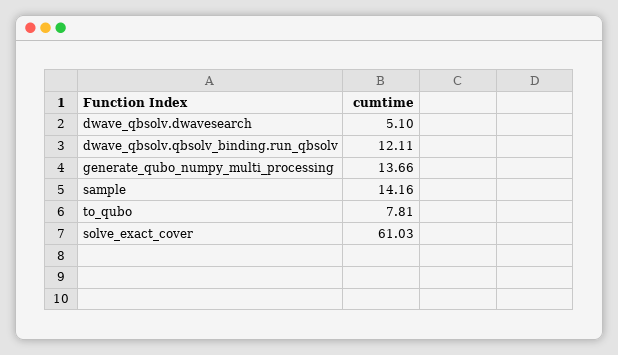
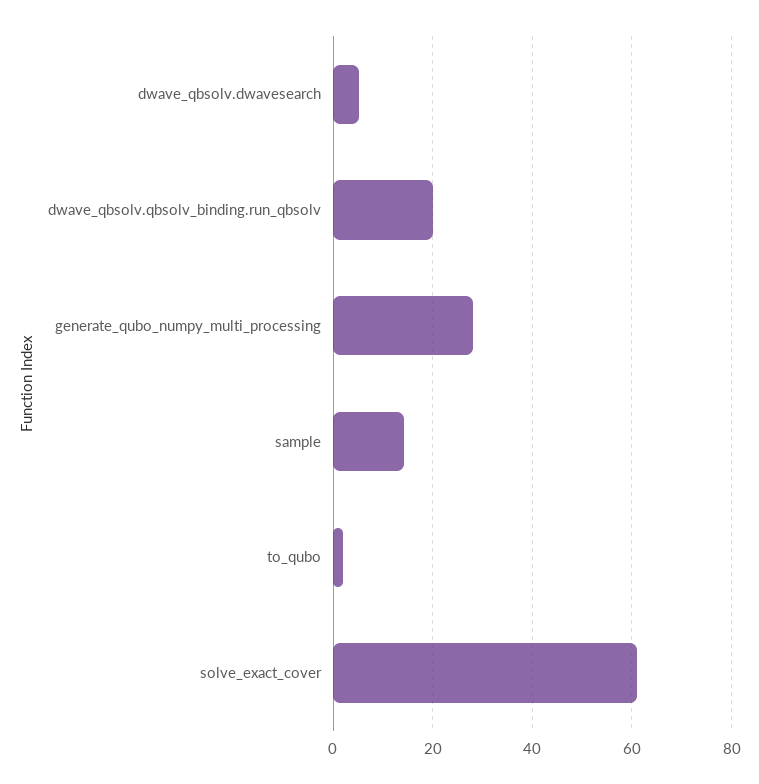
dwave_qbsolv.qbsolv_binding.run_qbsolv: 12.11 -> 20
generate_qubo_numpy_multi_processing: 13.66 -> 28
to_qubo: 7.81 -> 2

